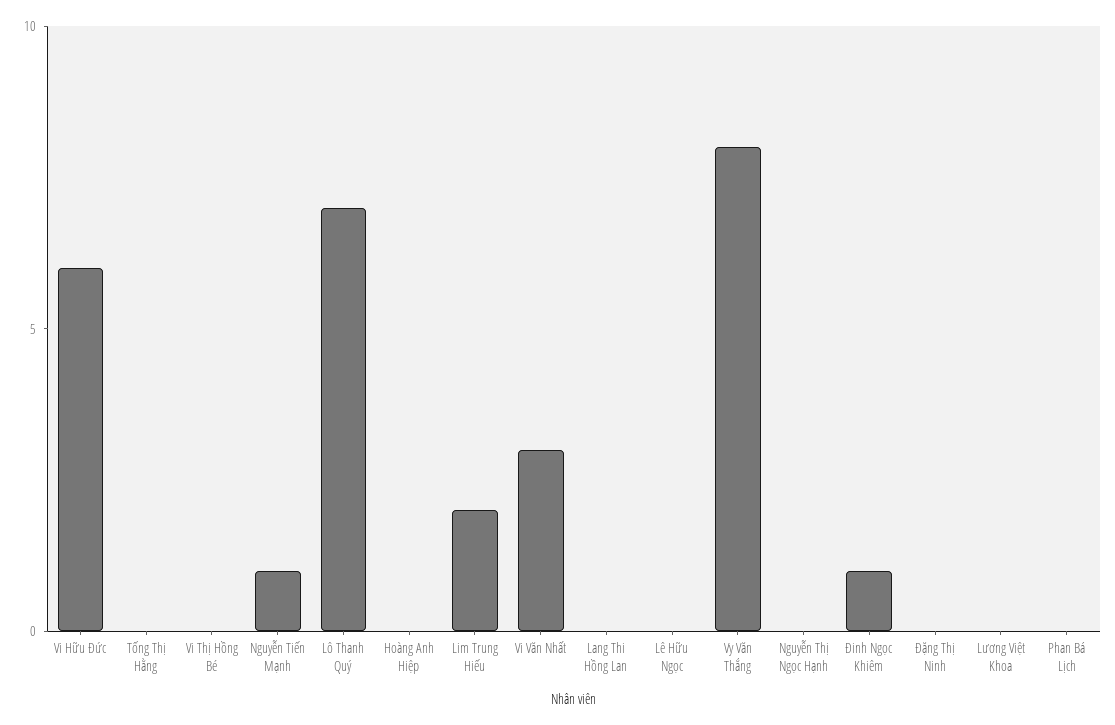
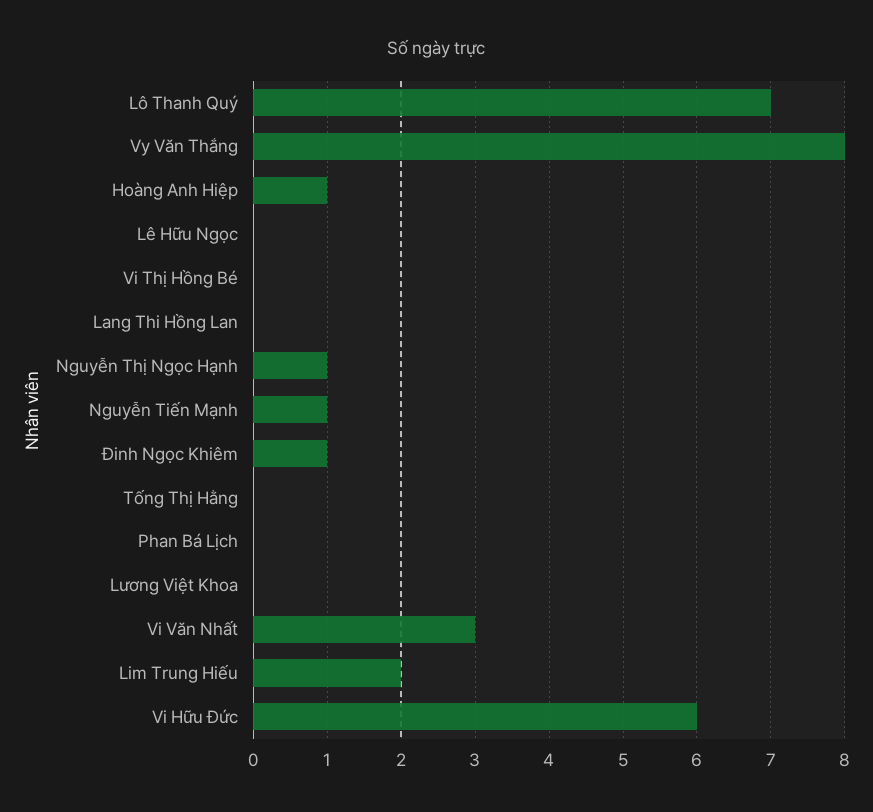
Hoàng Anh Hiệp: 0 -> 1
Nguyễn Thị Ngọc Hạnh: 0 -> 1
Đặng Thị Ninh: 0 -> none

